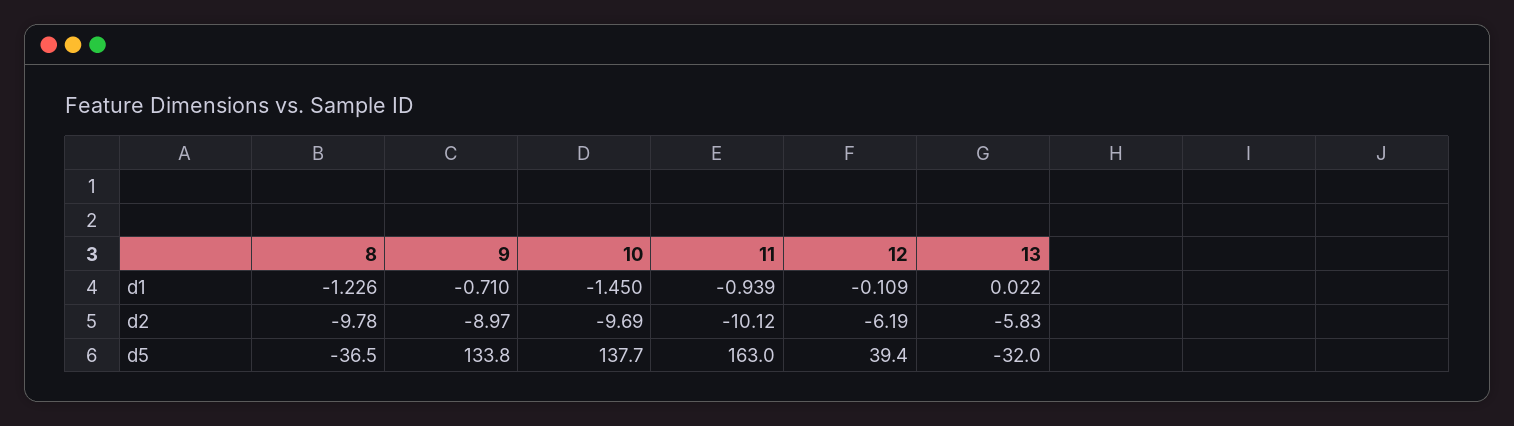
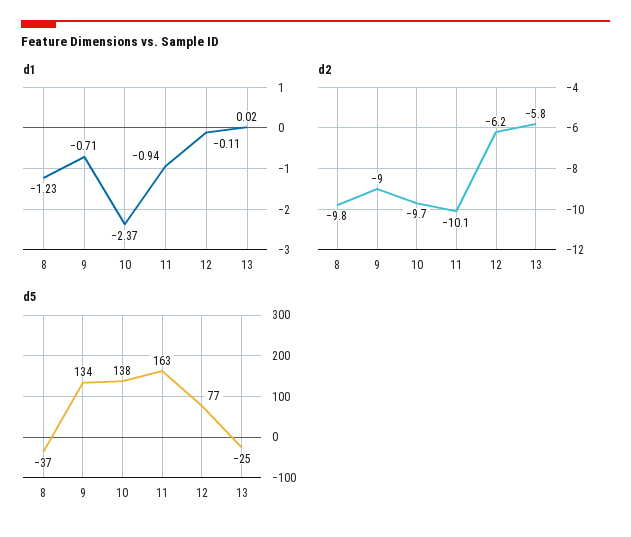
d1, 10: -1.45 -> -2.37
d5, 12: 39.4 -> 77
d5, 13: -32 -> -25

